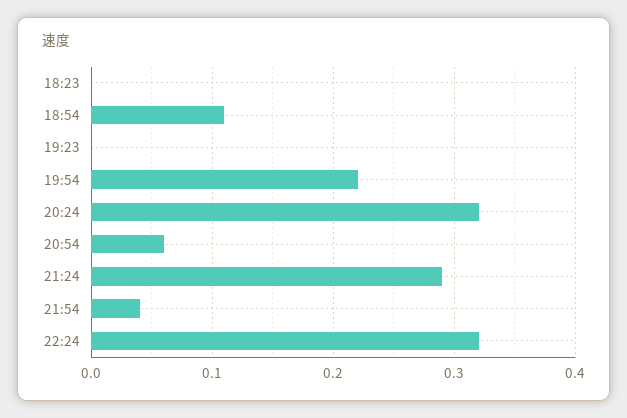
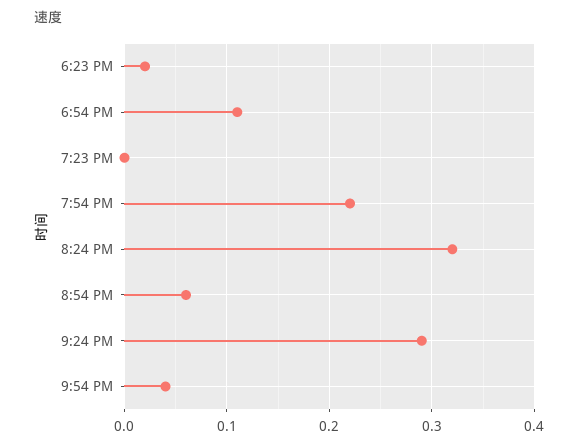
18:23: 0 -> 0.02
22:24: 0.32 -> none

